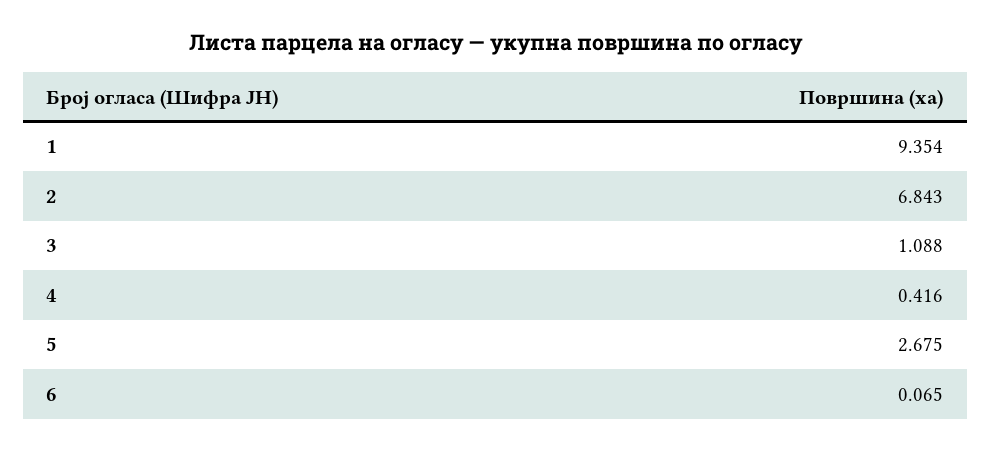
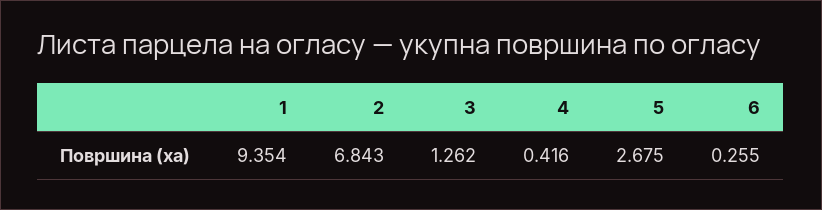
3: 1.088 -> 1.262
6: 0.065 -> 0.255

